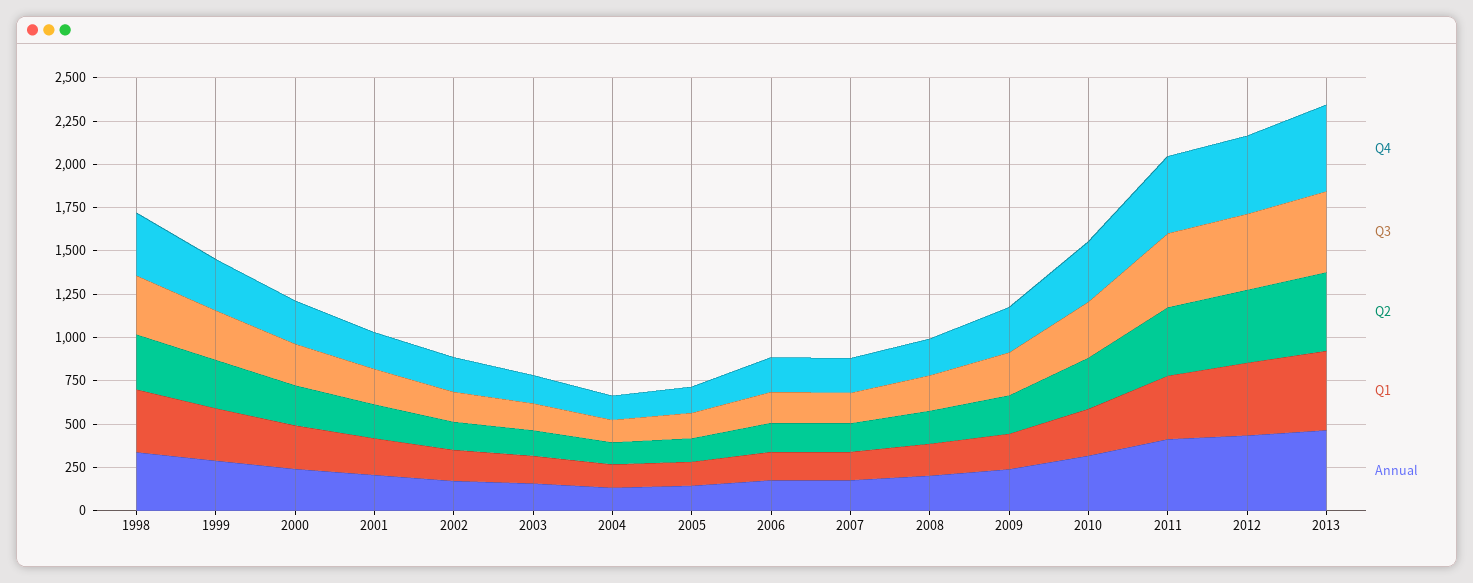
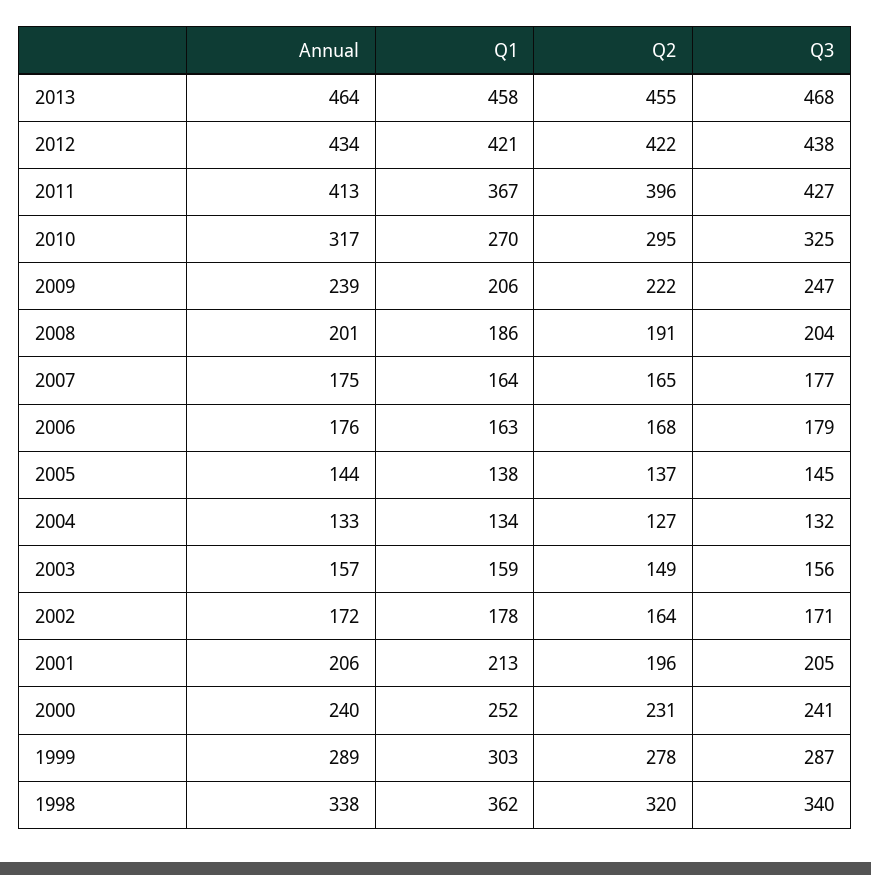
Q4, 1998: 350 -> none
Q4, 1999: 300 -> none
Q4, 2000: 250 -> none
Q4, 2001: 200 -> none
Q4, 2002: 200 -> none
Q4, 2003: 150 -> none
Q4, 2004: 150 -> none
Q4, 2005: 150 -> none
Q4, 2006: 200 -> none
Q4, 2007: 200 -> none
Q4, 2008: 200 -> none
Q4, 2009: 250 -> none
Q4, 2010: 350 -> none
Q4, 2011: 450 -> none
Q4, 2012: 450 -> none
Q4, 2013: 500 -> none

